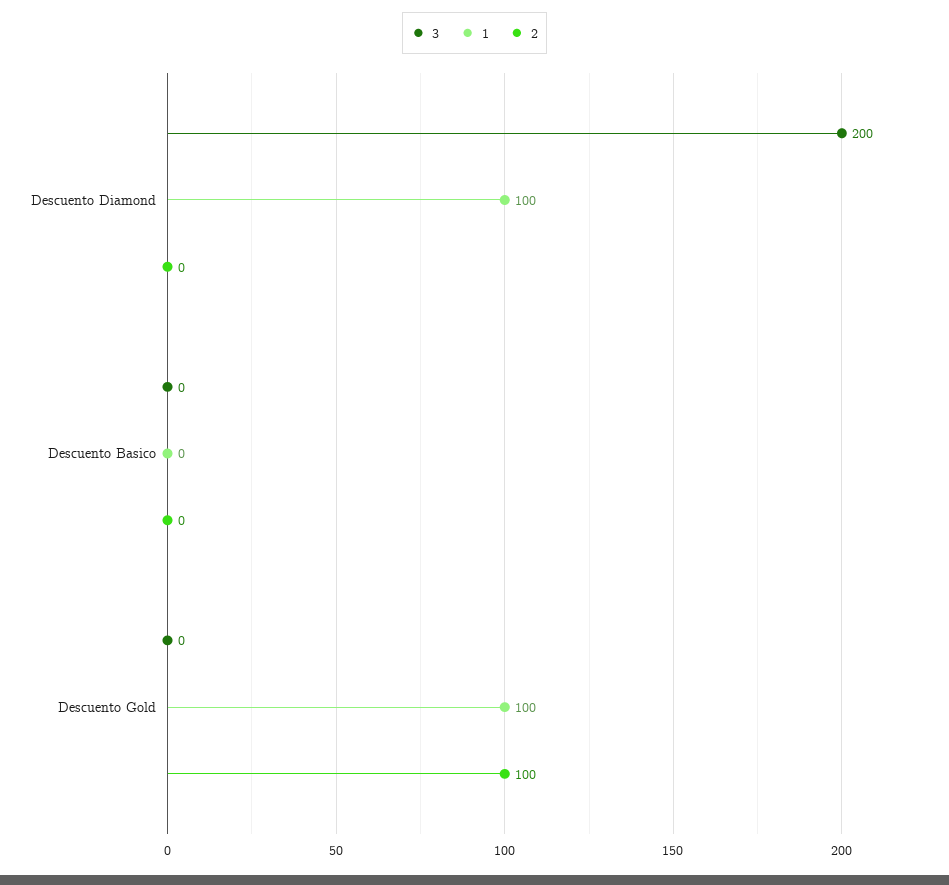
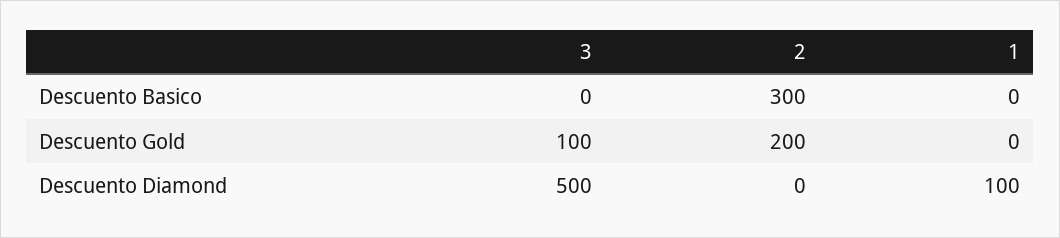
3, Descuento Diamond: 200 -> 500
2, Descuento Basico: 0 -> 300
3, Descuento Gold: 0 -> 100
1, Descuento Gold: 100 -> 0
2, Descuento Gold: 100 -> 200

